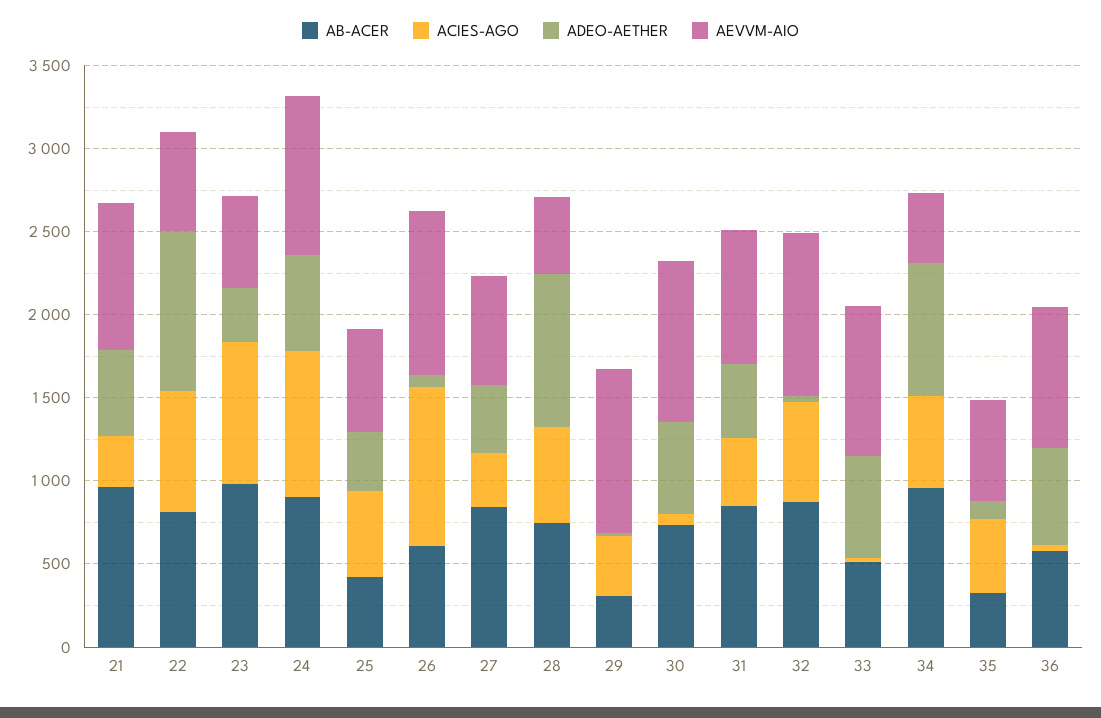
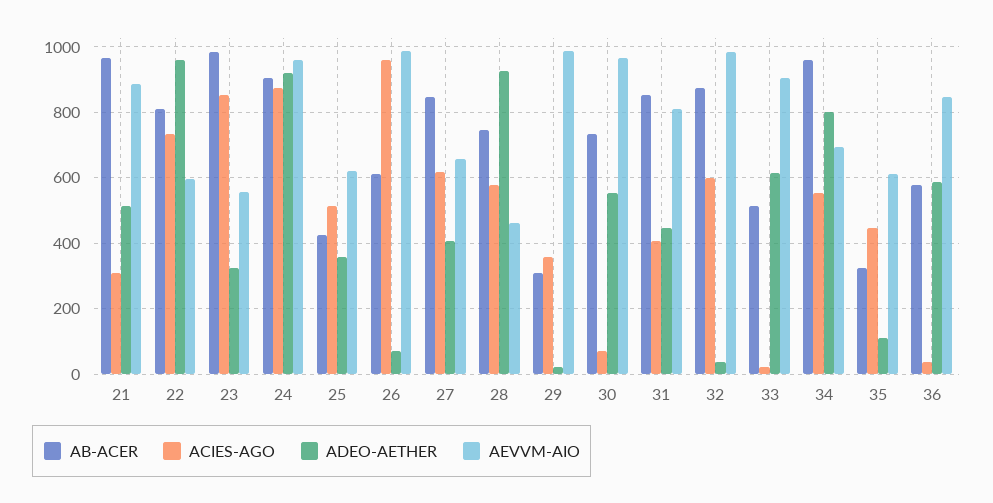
ADEO-AETHER, 24: 600 -> 920
ACIES-AGO, 27: 300 -> 620
AEVVM-AIO, 34: 400 -> 700

